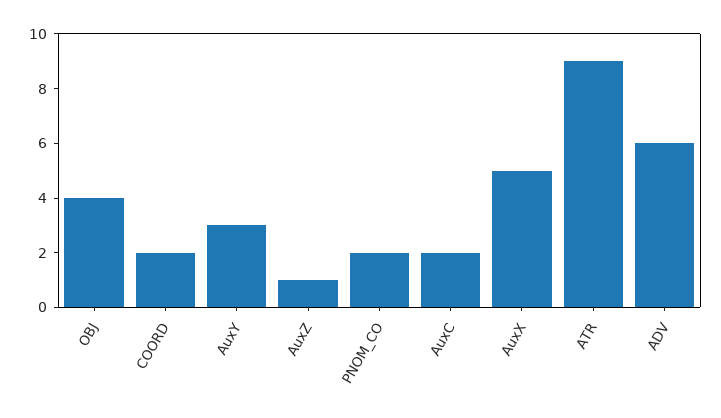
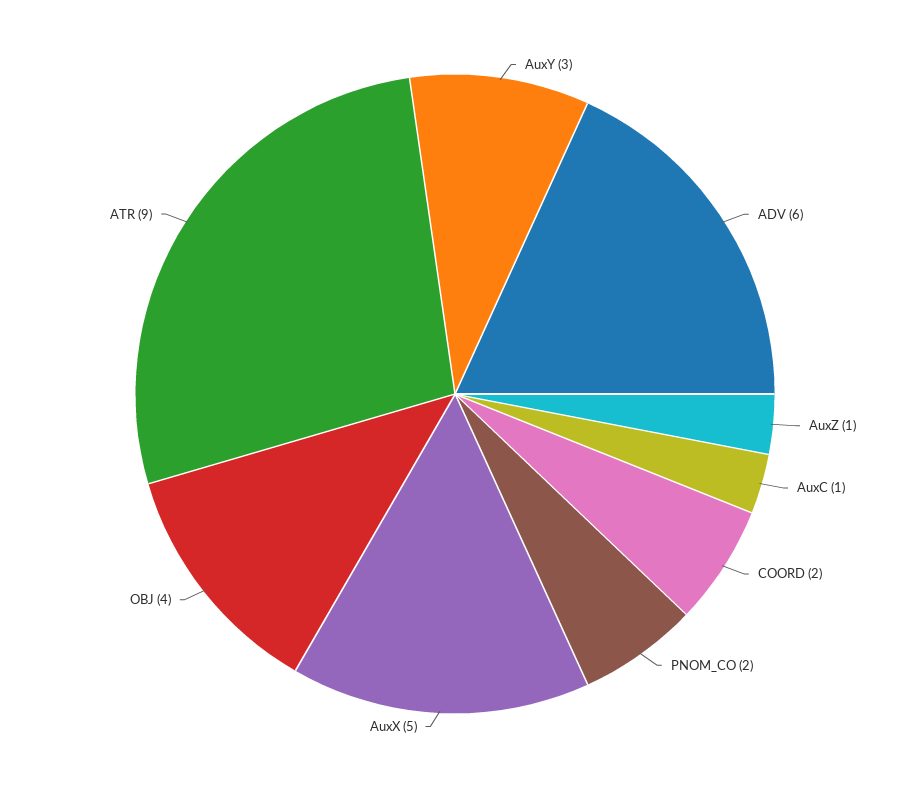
AuxC: 2 -> 1

